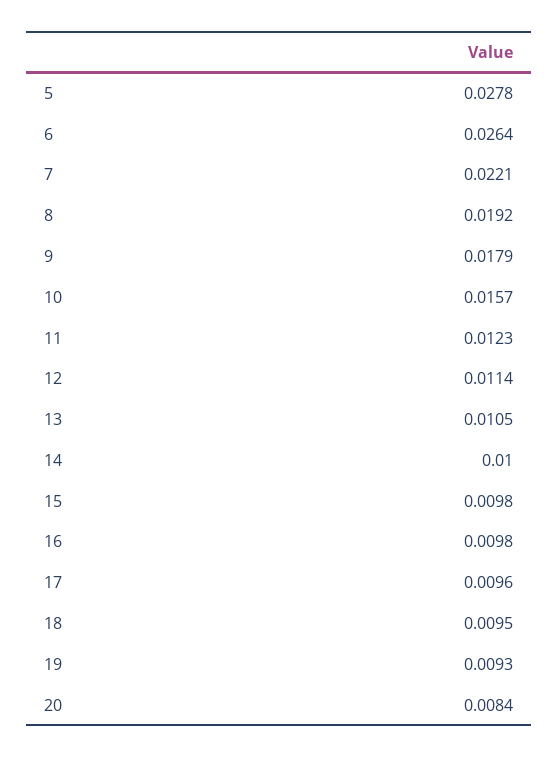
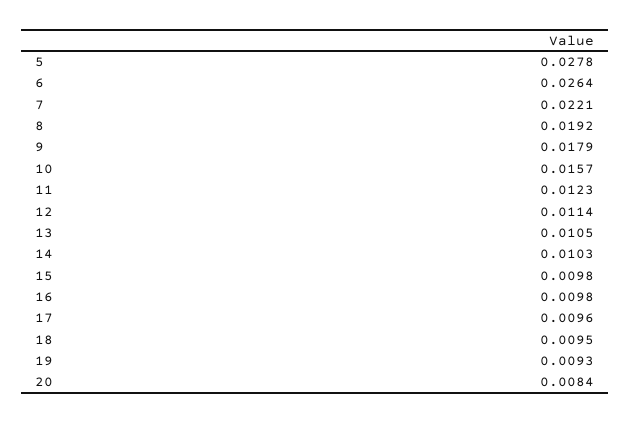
14: 0.01 -> 0.0103

